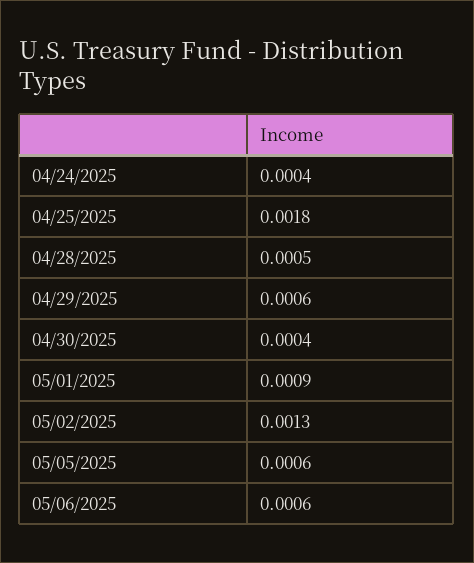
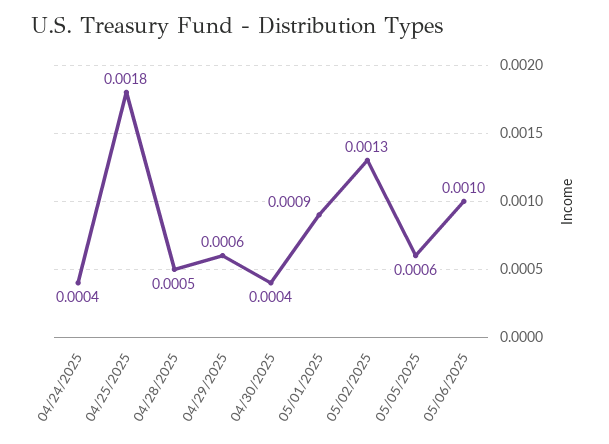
05/06/2025: 0.0006 -> 0.001

